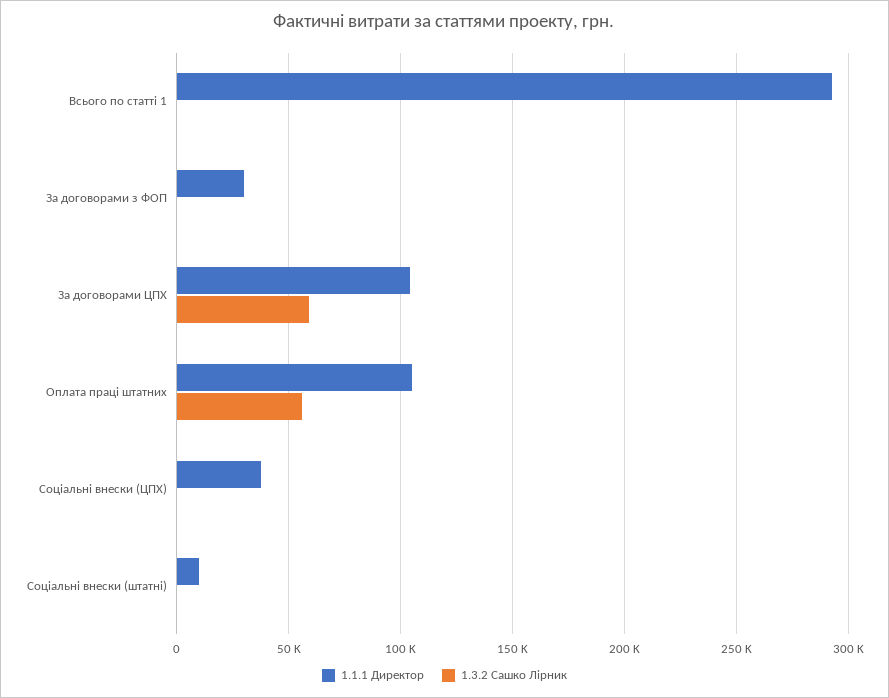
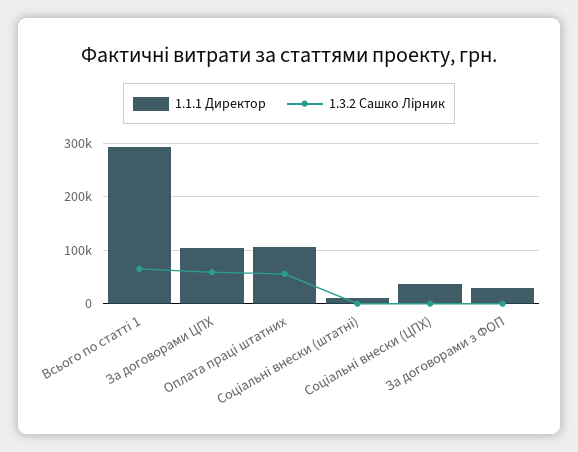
1.3.2 Сашко Лірник, Всього по статті 1: 0 -> 60000

